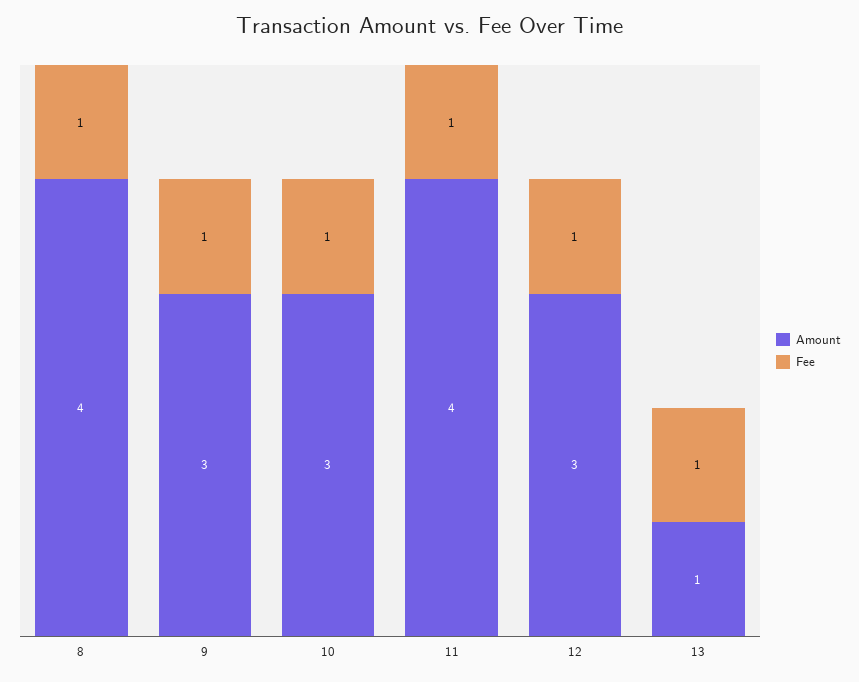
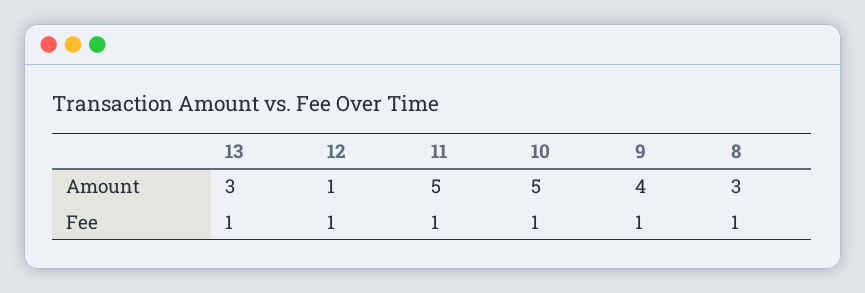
Amount, 8: 4 -> 3
Amount, 9: 3 -> 4
Amount, 10: 3 -> 5
Amount, 11: 4 -> 5
Amount, 12: 3 -> 1
Amount, 13: 1 -> 3

